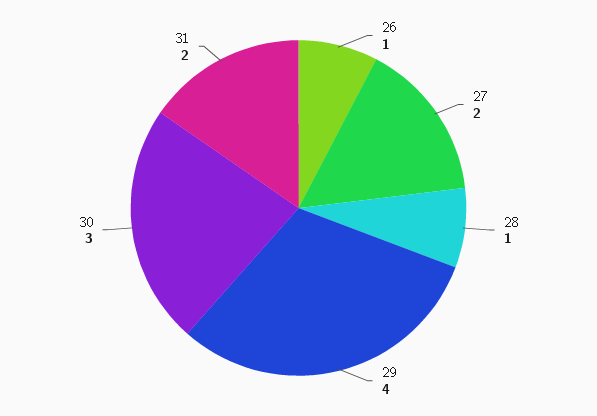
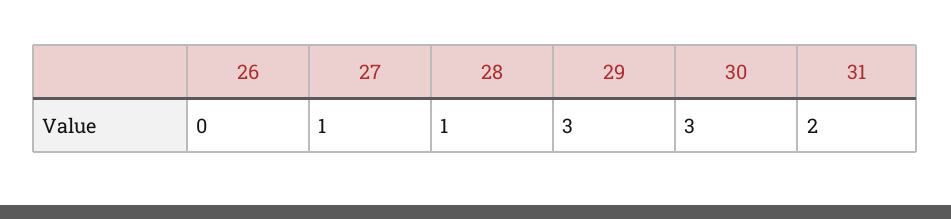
26: 1 -> 0
27: 2 -> 1
29: 4 -> 3

